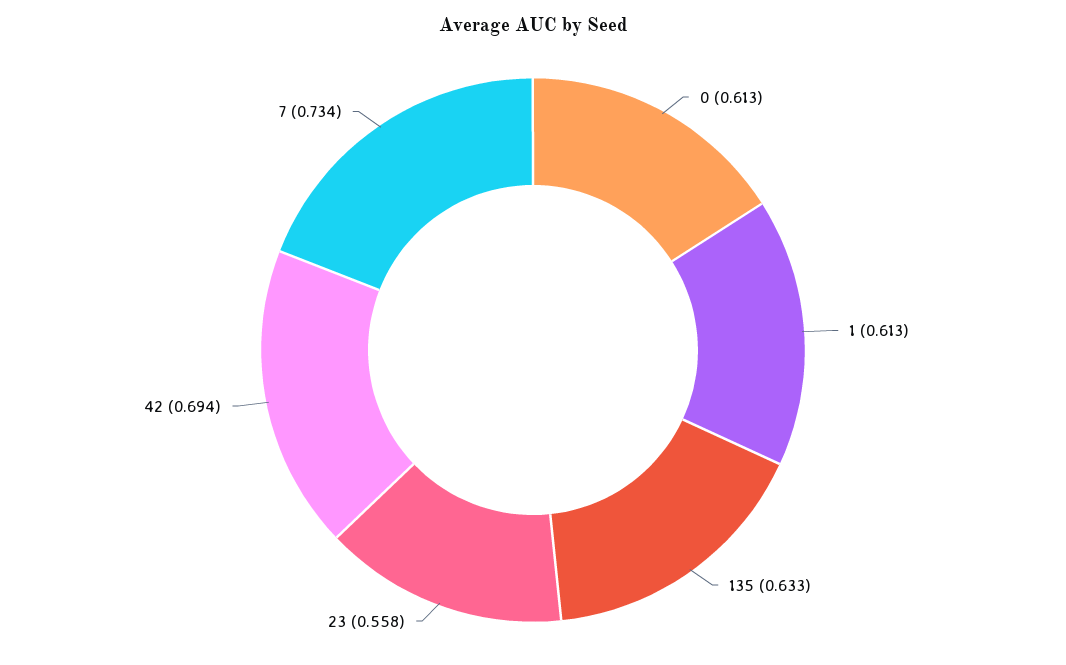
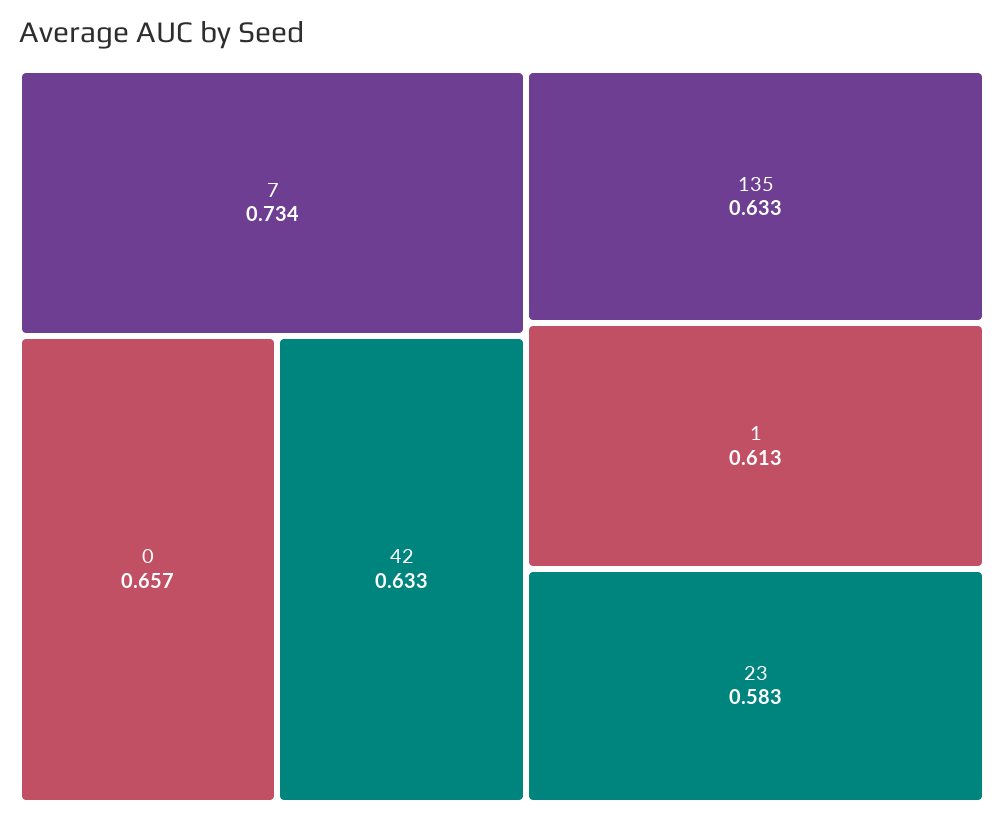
0: 0.613 -> 0.657
23: 0.558 -> 0.583
42: 0.694 -> 0.633

